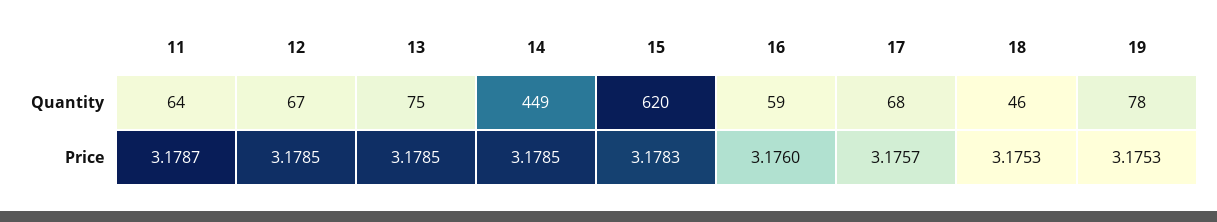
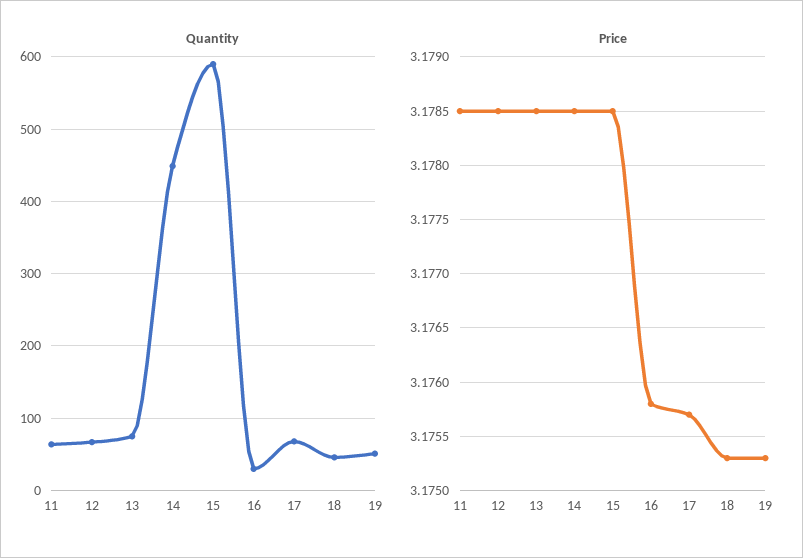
Quantity, 15: 620 -> 590
Quantity, 16: 59 -> 30
Quantity, 19: 78 -> 50
Price, 11: 3.1787 -> 3.1785
Price, 15: 3.1783 -> 3.1785
Price, 16: 3.176 -> 3.1758

